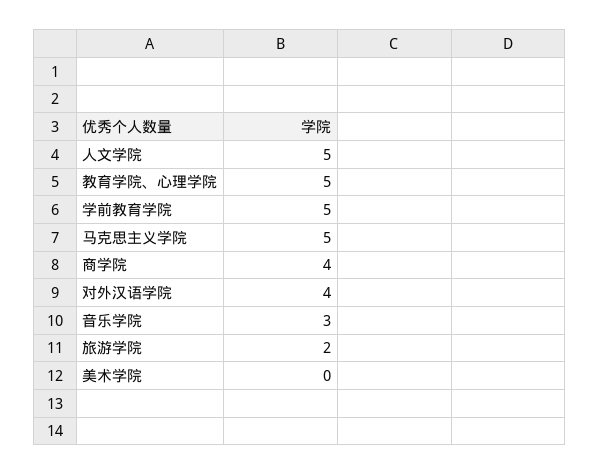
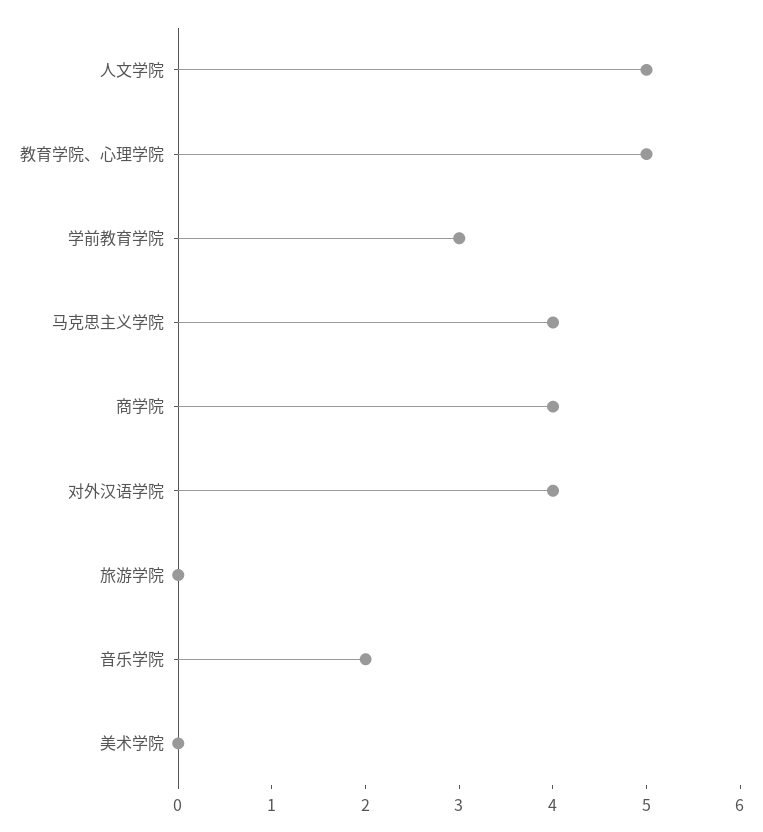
学前教育学院: 5 -> 3
马克思主义学院: 5 -> 4
音乐学院: 3 -> 2
旅游学院: 2 -> 0

